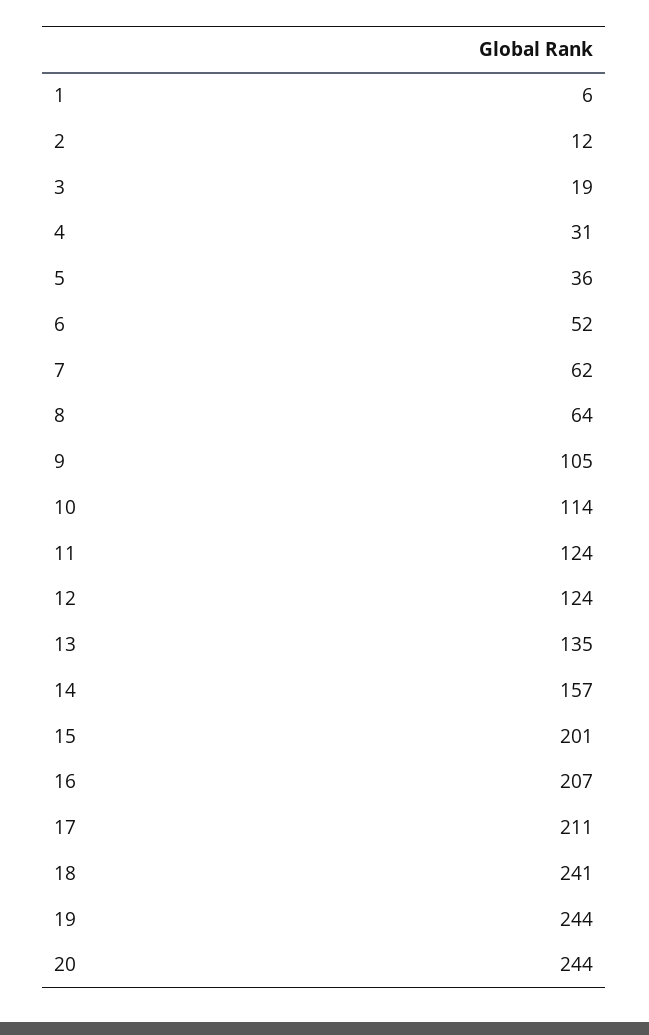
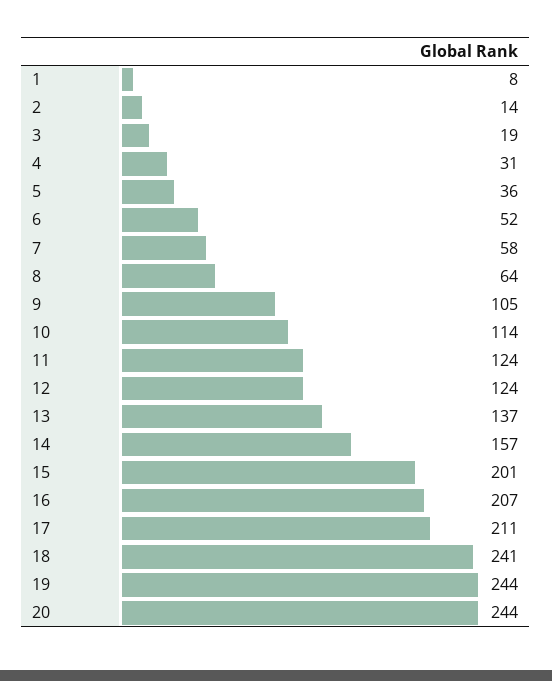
1: 6 -> 8
2: 12 -> 14
7: 62 -> 58
13: 135 -> 137

